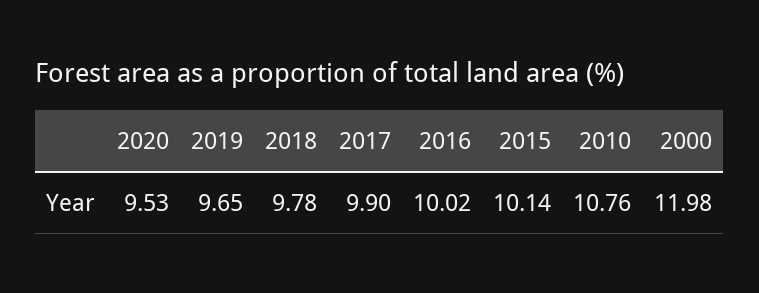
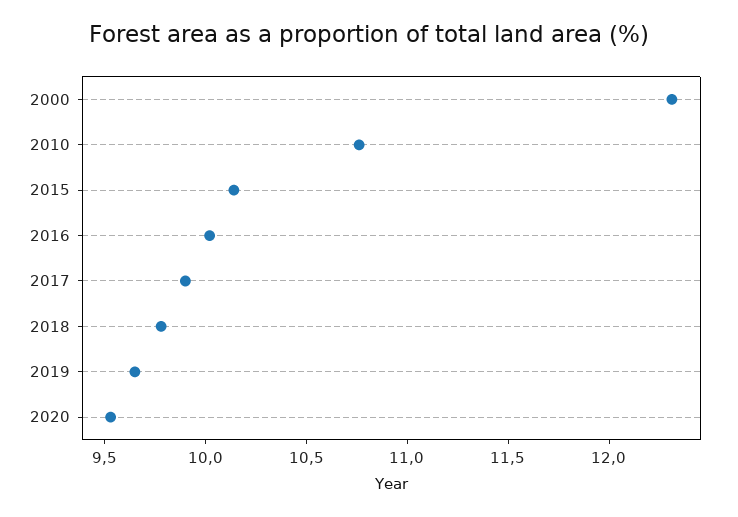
2000: 11.98 -> 12.3

